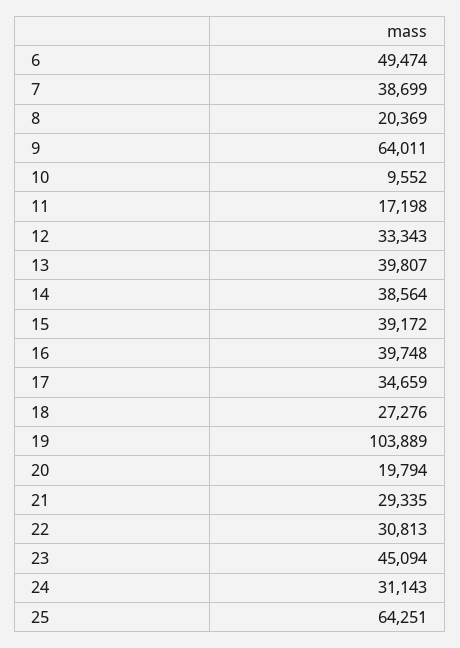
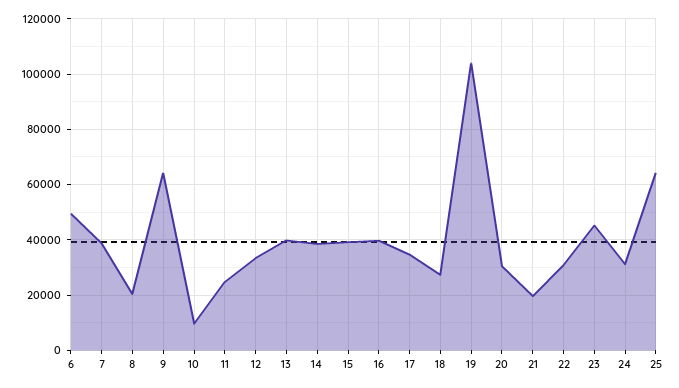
11: 17198 -> 25000
20: 19794 -> 30000
21: 29335 -> 20000

